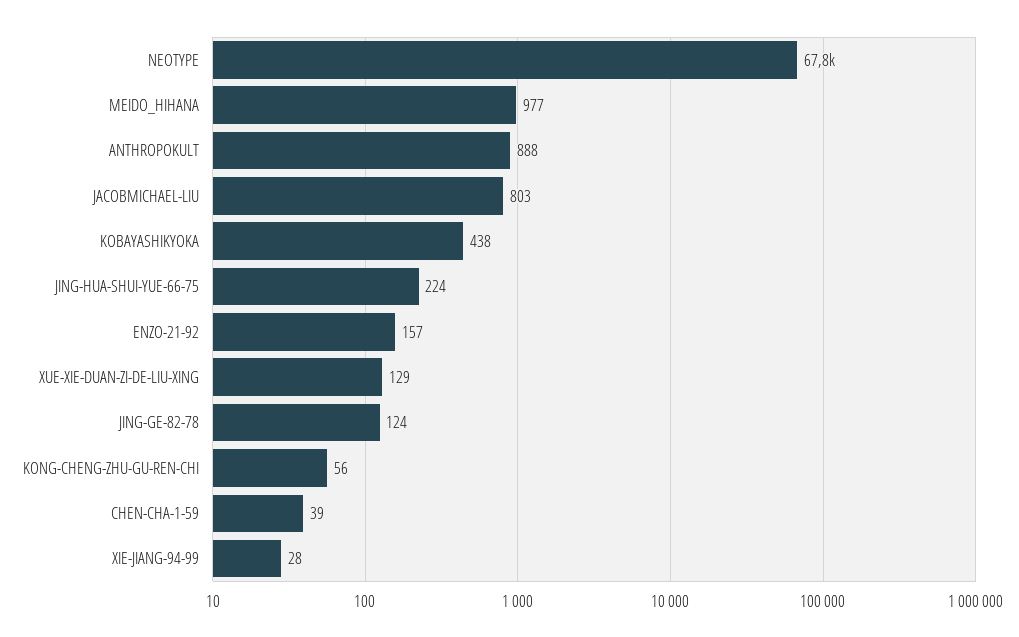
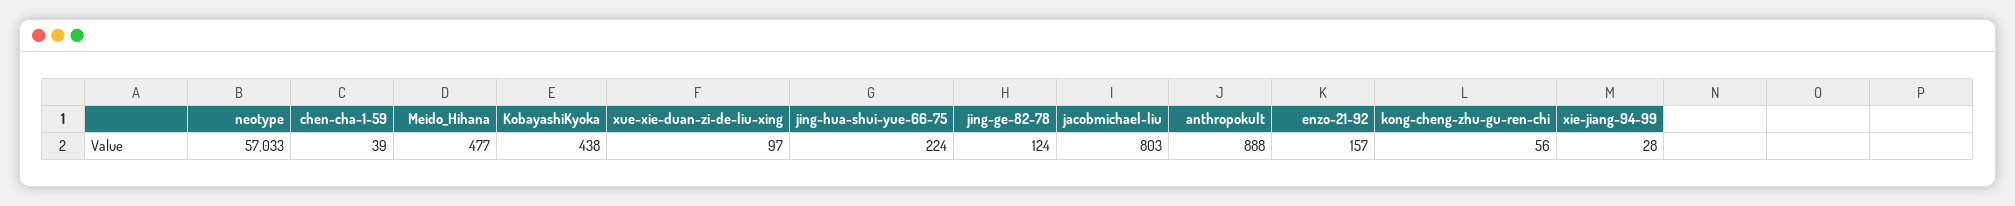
NEOTYPE: 67800 -> 57033
MEIDO_HIHANA: 977 -> 477
XUE-XIE-DUAN-ZI-DE-LIU-XING: 129 -> 97

